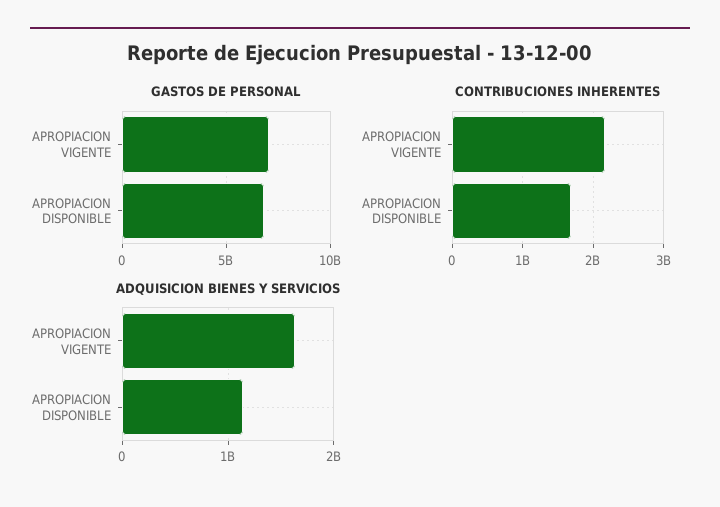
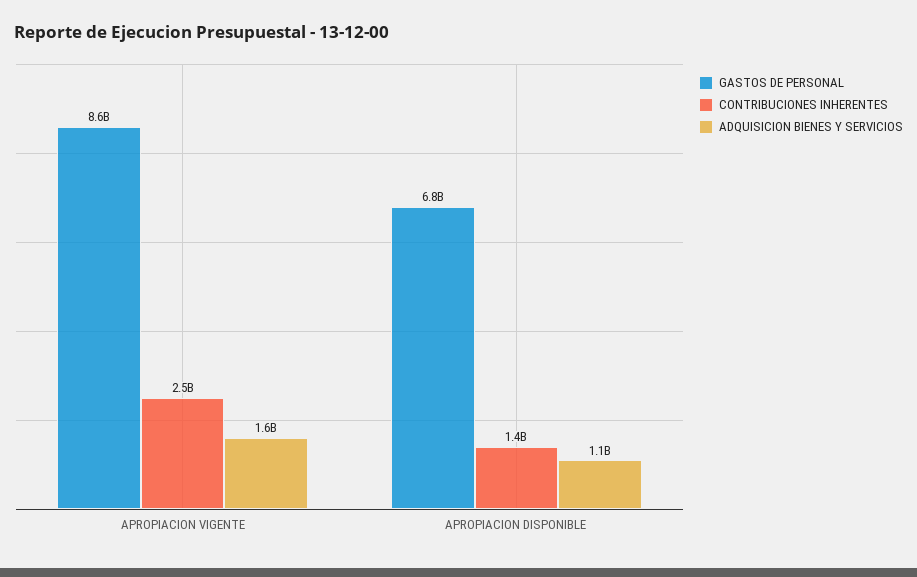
GASTOS DE PERSONAL, APROPIACION VIGENTE: 7000000000 -> 8600000000
CONTRIBUCIONES INHERENTES, APROPIACION VIGENTE: 2200000000 -> 2500000000
CONTRIBUCIONES INHERENTES, APROPIACION DISPONIBLE: 1700000000 -> 1400000000

